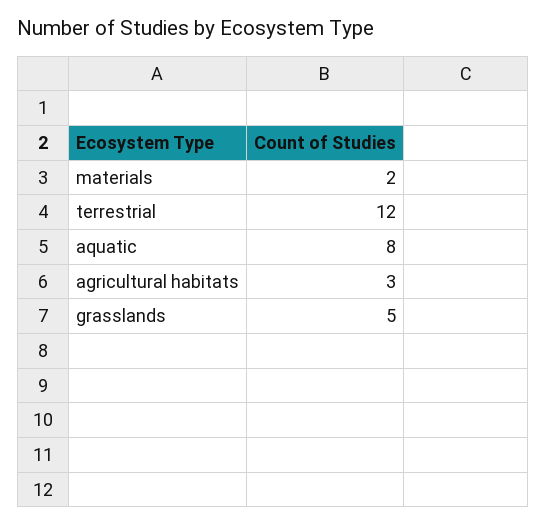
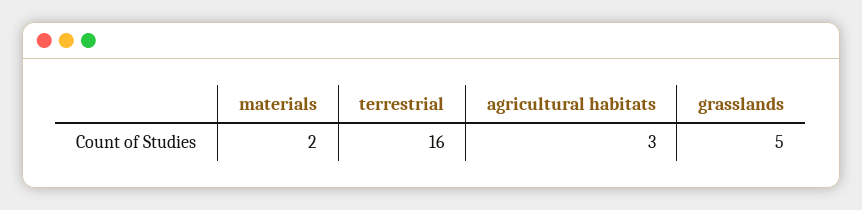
terrestrial: 12 -> 16
aquatic: 8 -> none

